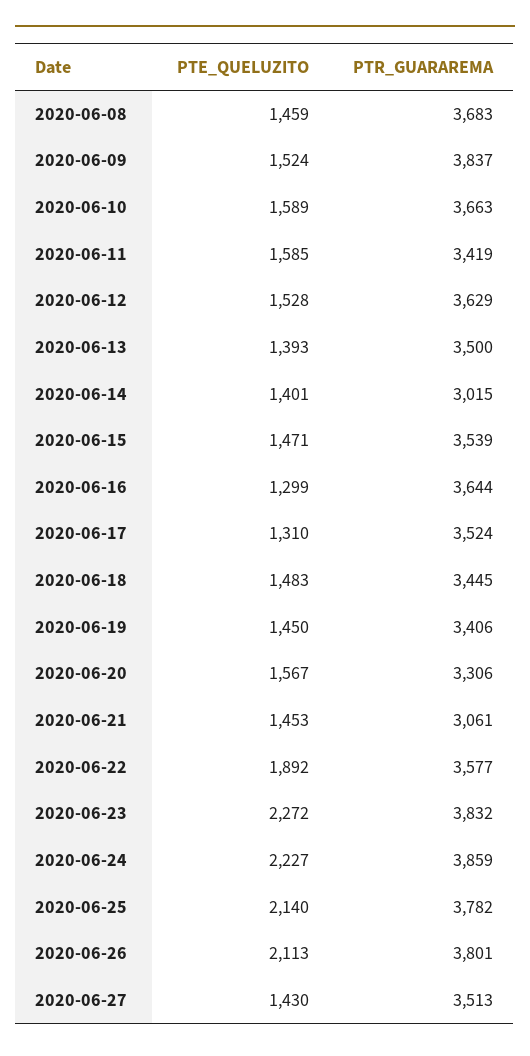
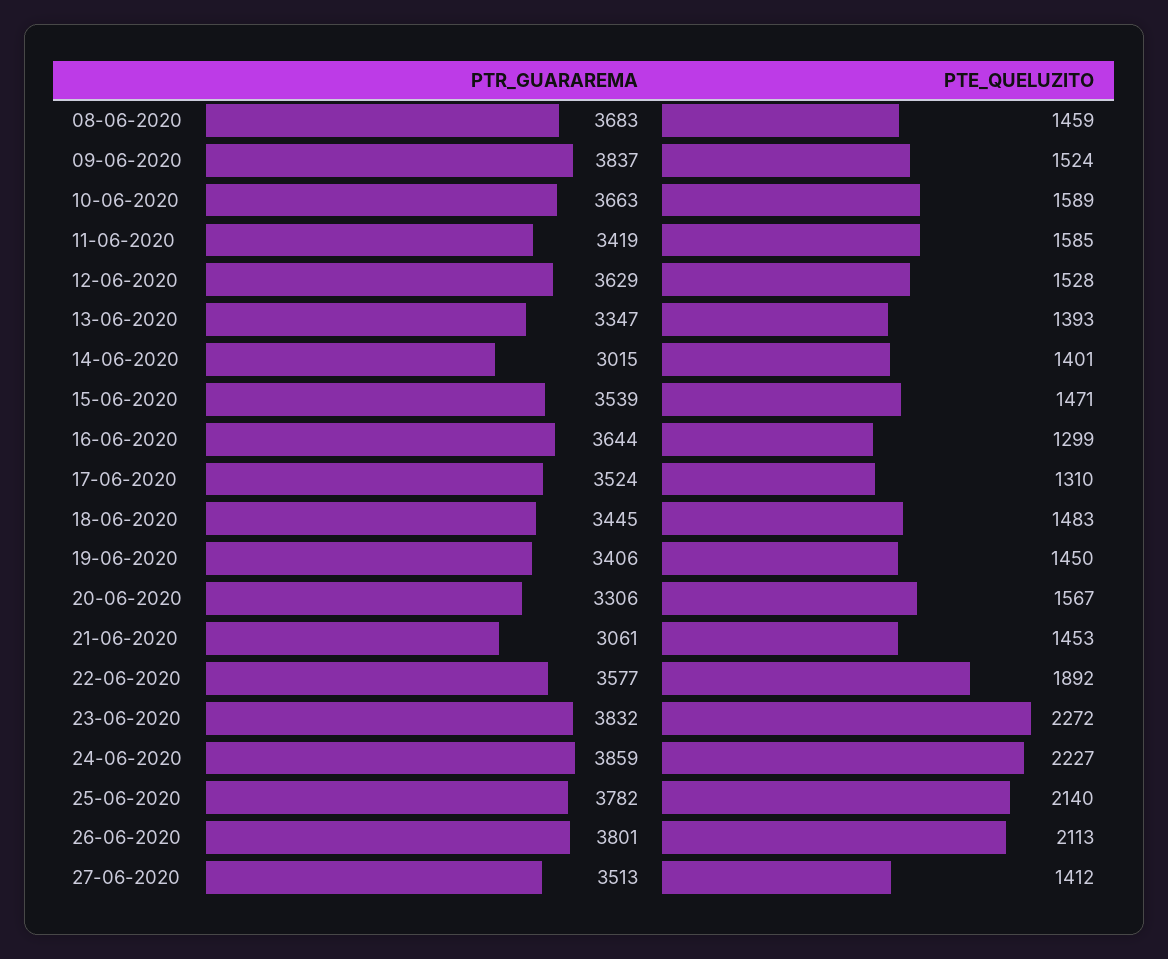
PTR_GUARAREMA, 2020-06-13: 3500 -> 3347
PTE_QUELUZITO, 2020-06-27: 1430 -> 1412

